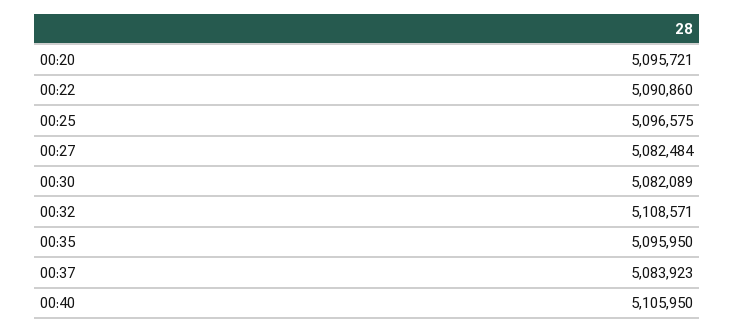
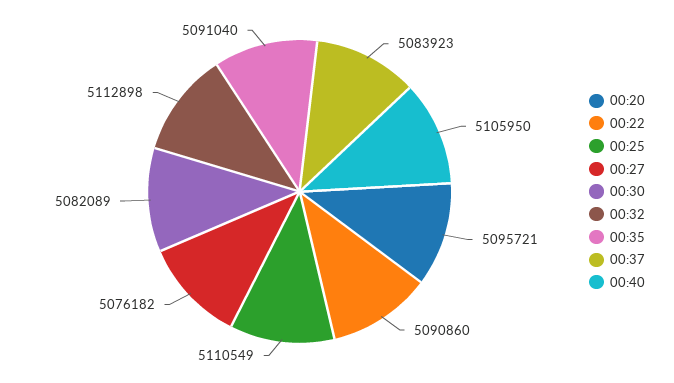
00:25: 5096575 -> 5110549
00:27: 5082484 -> 5076182
00:32: 5108571 -> 5112898
00:35: 5095950 -> 5091040

